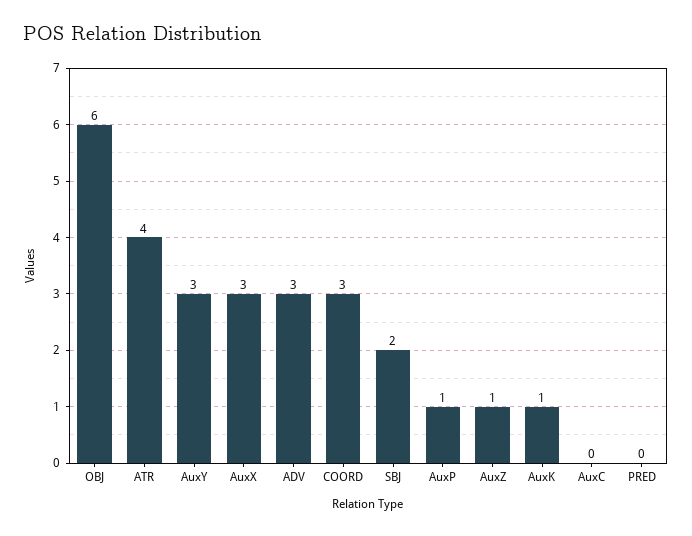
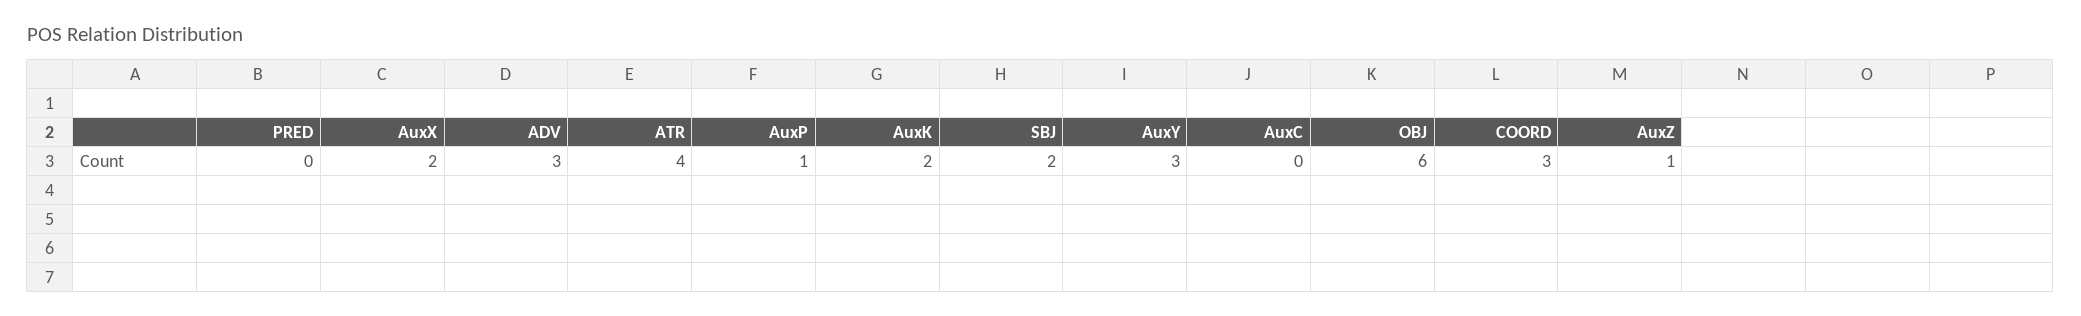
AuxX: 3 -> 2
AuxK: 1 -> 2

